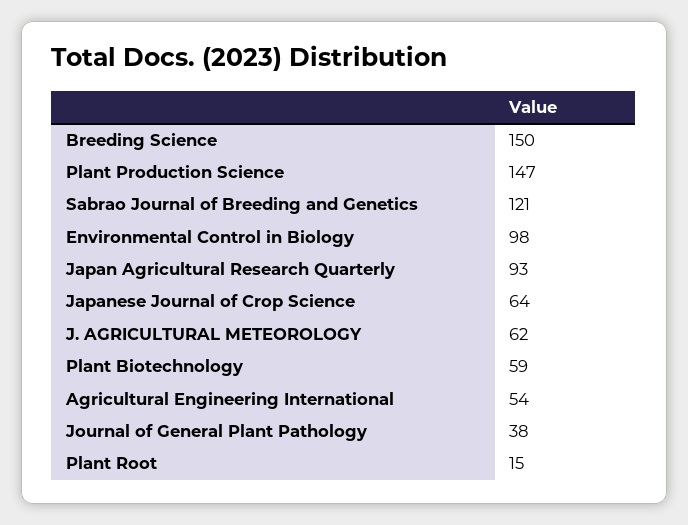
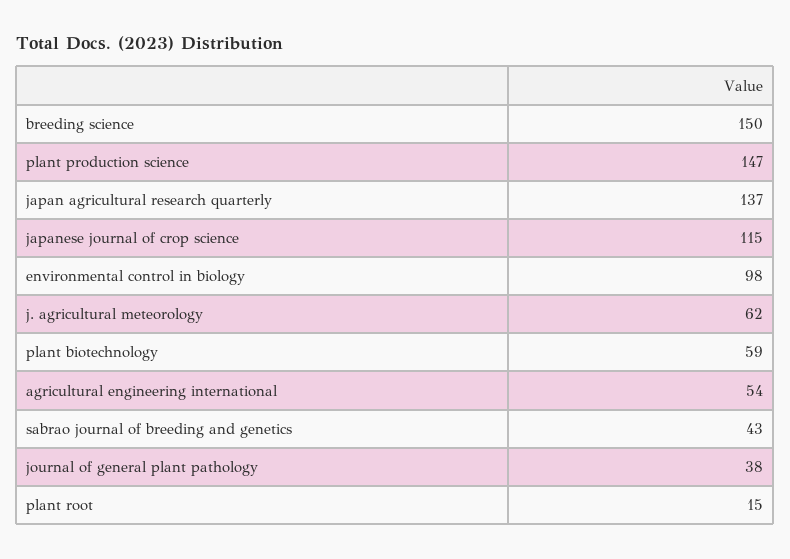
Sabrao Journal of Breeding and Genetics: 121 -> 43
Japan Agricultural Research Quarterly: 93 -> 137
Japanese Journal of Crop Science: 64 -> 115

